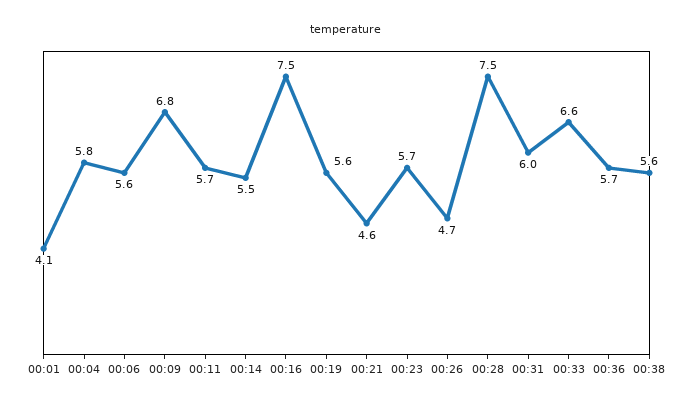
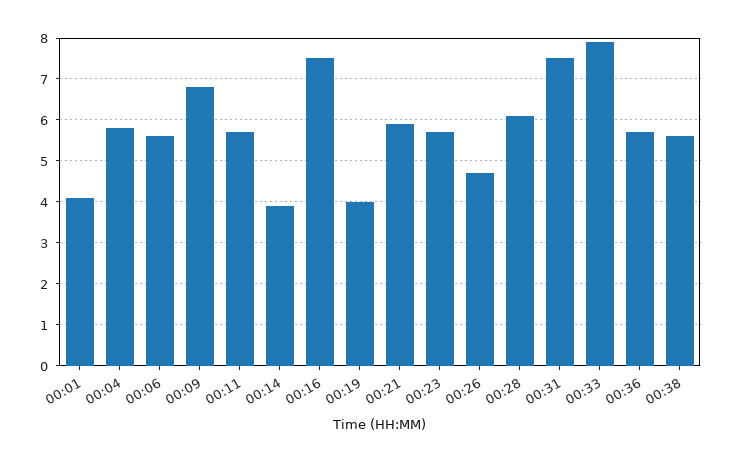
00:14: 5.5 -> 4
00:19: 5.6 -> 4
00:21: 4.6 -> 6
00:28: 7.5 -> 6
00:31: 6 -> 7.5
00:33: 6.6 -> 8

